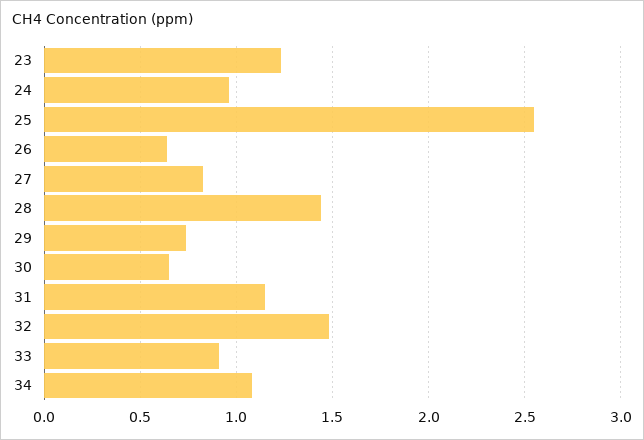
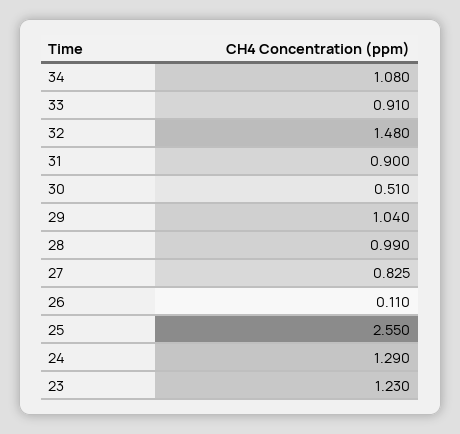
24: 0.95 -> 1.29
26: 0.65 -> 0.11
28: 1.45 -> 0.99
29: 0.75 -> 1.04
30: 0.65 -> 0.51
31: 1.15 -> 0.9

